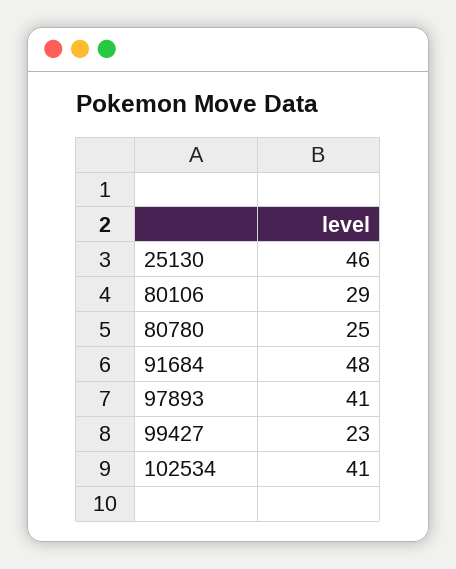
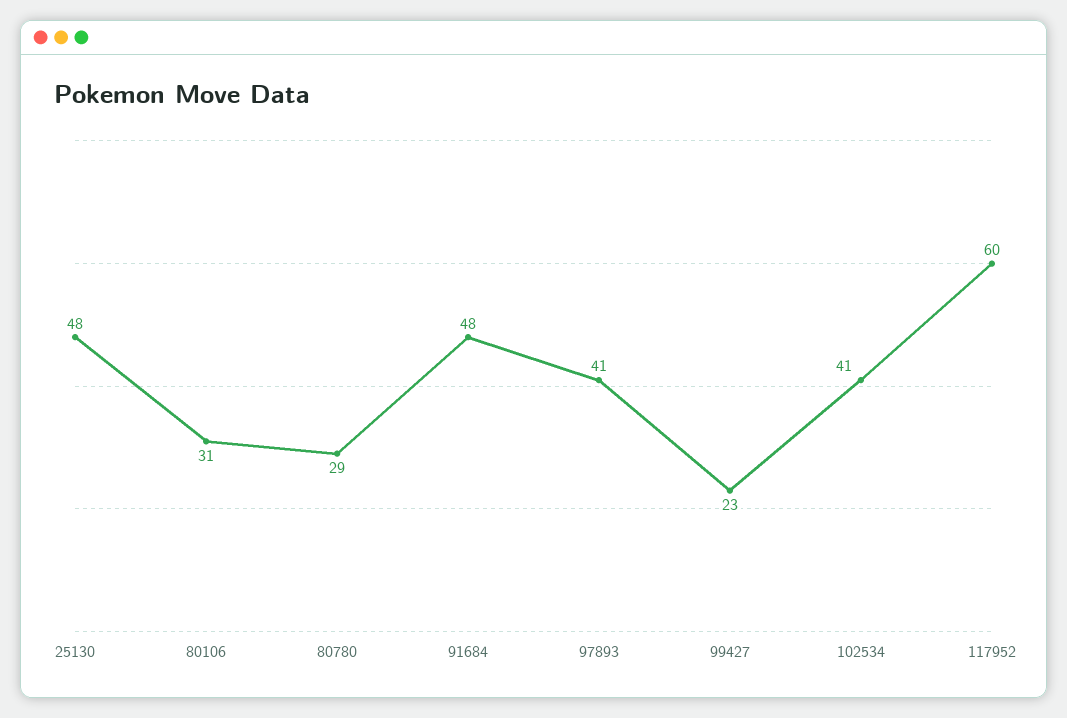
25130: 46 -> 48
80106: 29 -> 31
80780: 25 -> 29
117952: none -> 60

